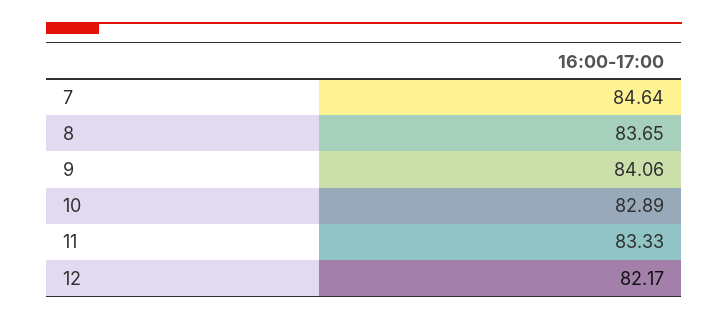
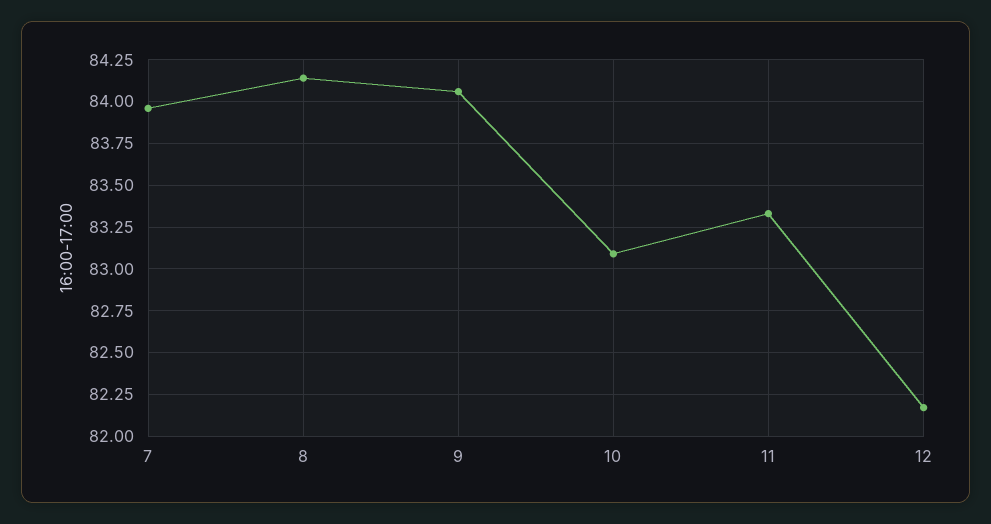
7: 84.64 -> 83.95
8: 83.65 -> 84.15
10: 82.89 -> 83.1

